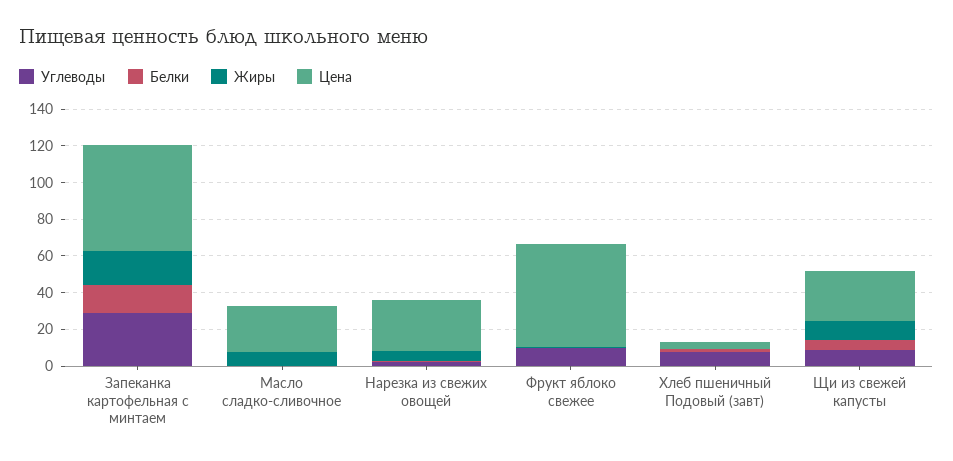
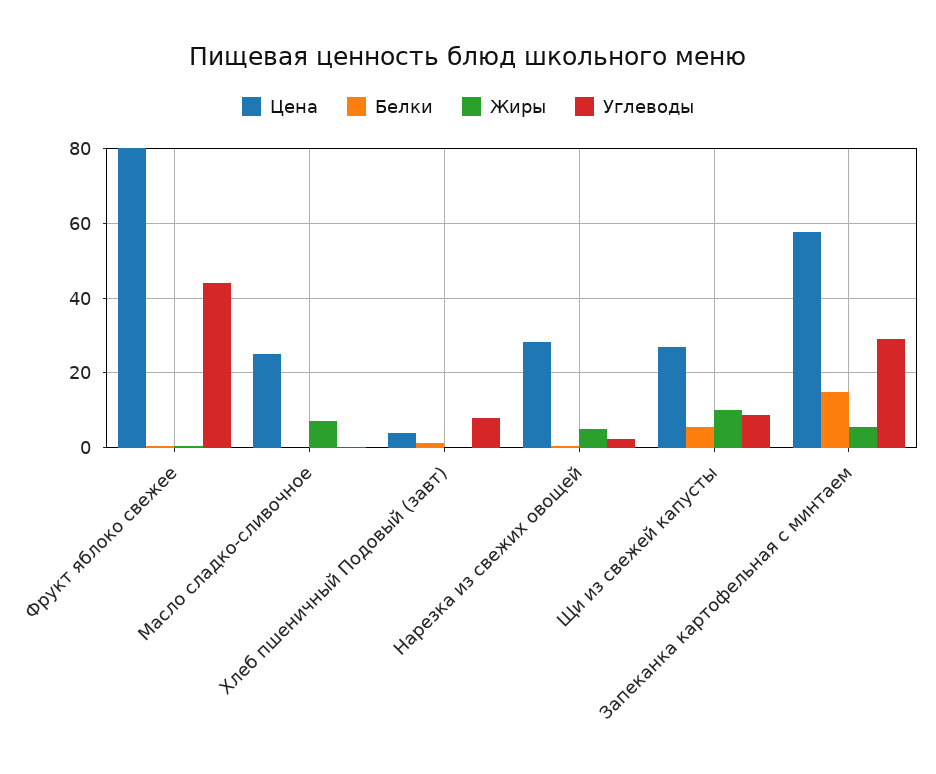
Жиры, Запеканка картофельная с минтаем: 20 -> 6
Углеводы, Фрукт яблоко свежее: 10 -> 44
Цена, Фрукт яблоко свежее: 55 -> 80

